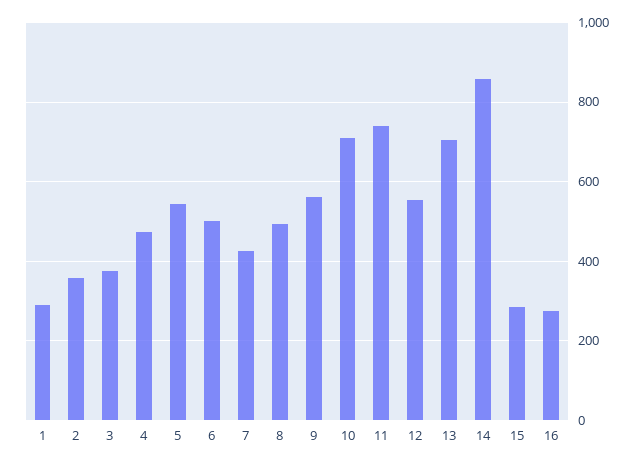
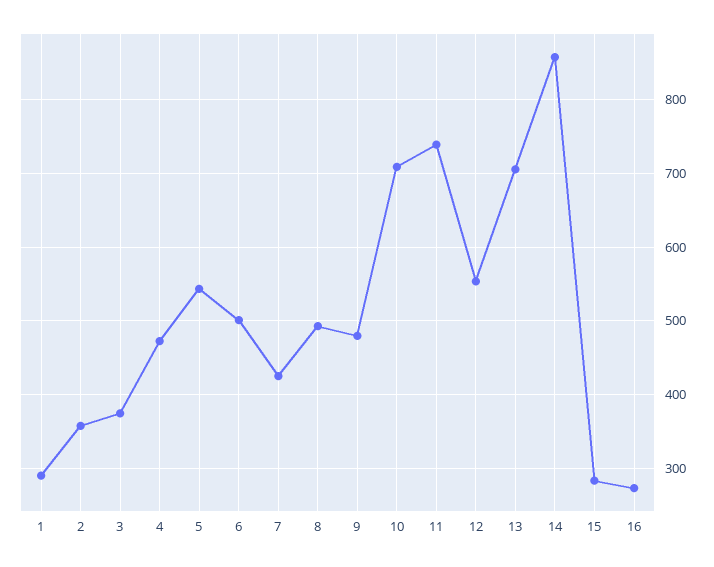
9: 560 -> 480

